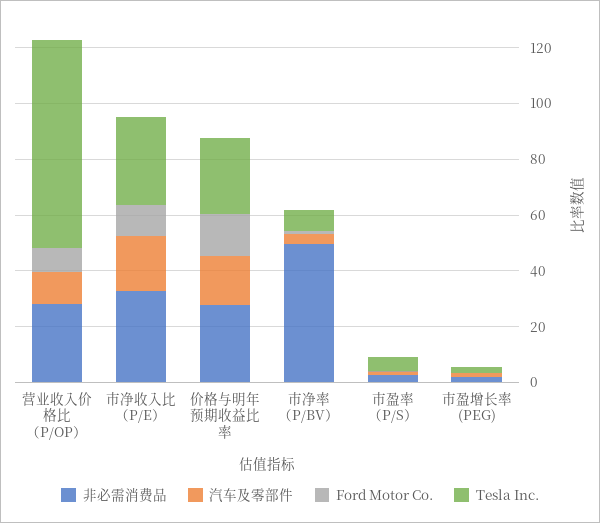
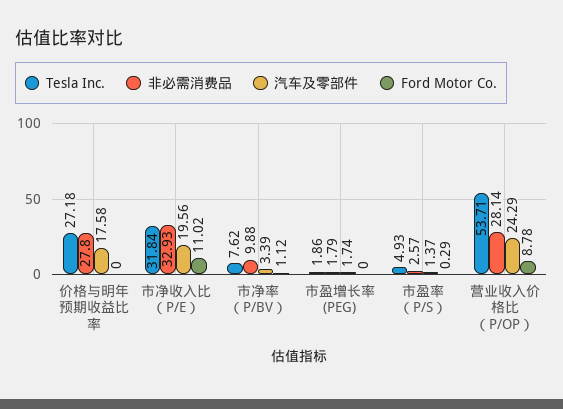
汽车及零部件, 营业收入价格比 （P/OP）: 10 -> 24.29
Tesla Inc., 营业收入价格比 （P/OP）: 75 -> 53.71
Ford Motor Co., 价格与明年预期收益比率: 15 -> 0
非必需消费品, 市净率 （P/BV）: 50 -> 9.88

